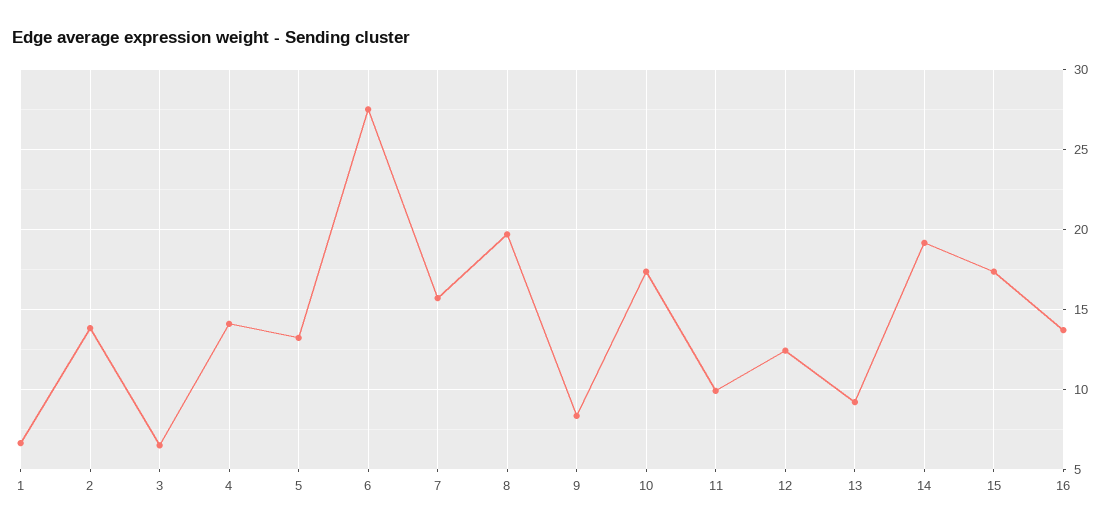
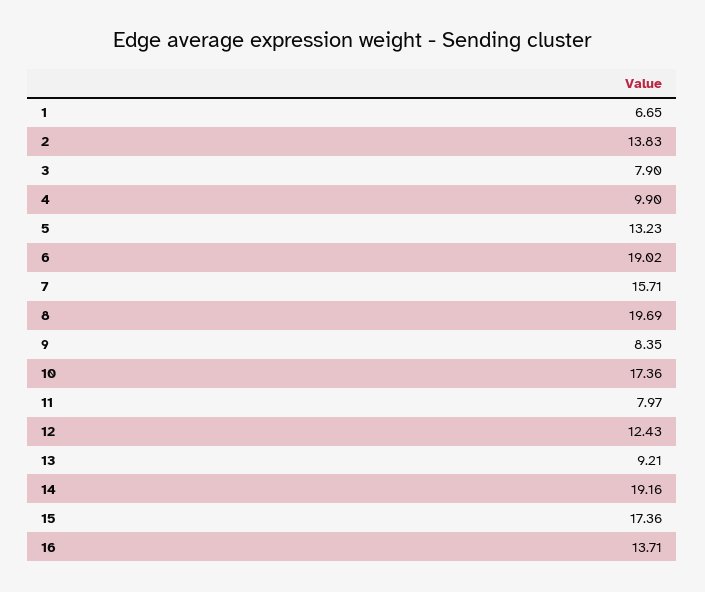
3: 6.5 -> 7.9
4: 14 -> 9.9
6: 27.5 -> 19.02
11: 10 -> 7.97

